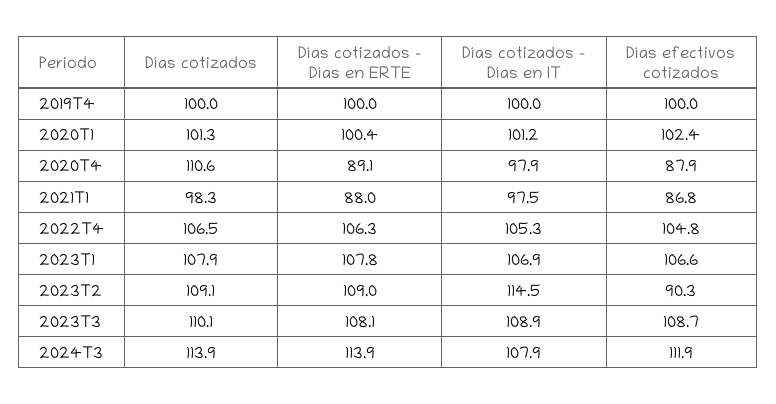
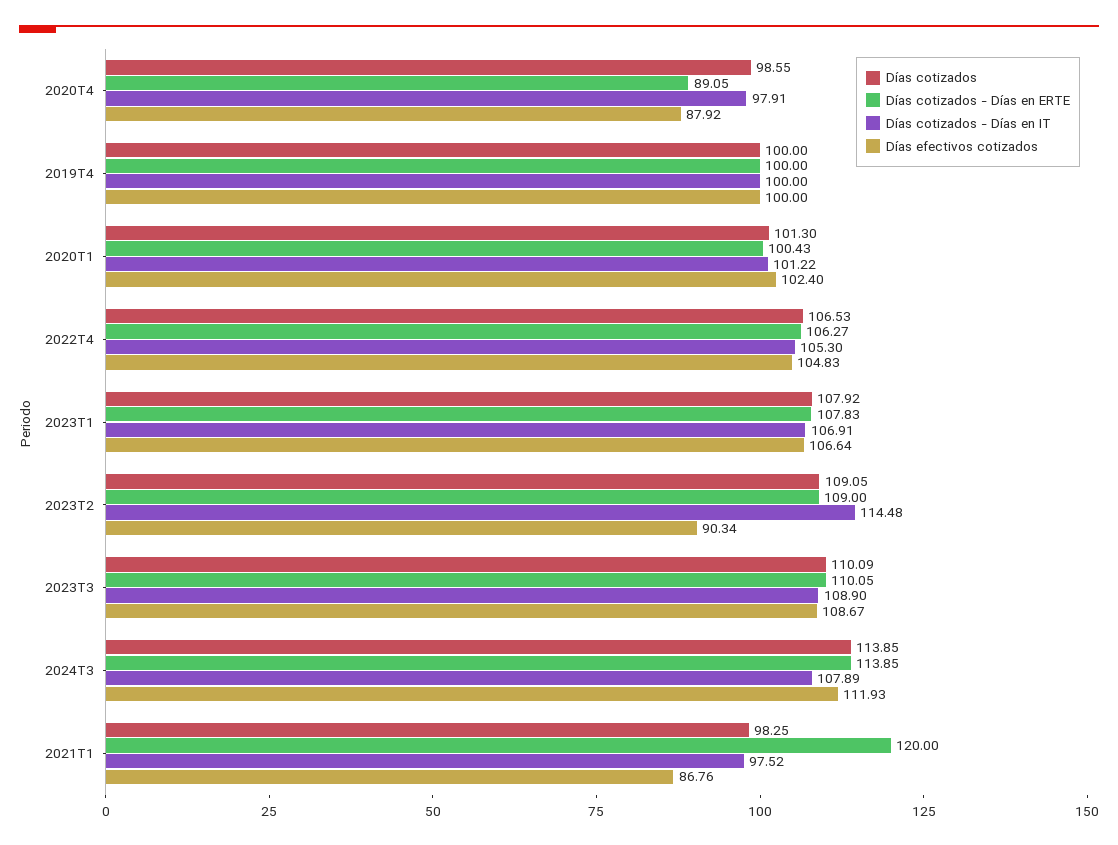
Días cotizados, 2020T4: 110.6 -> 98.55
Días cotizados - Días en ERTE, 2021T1: 88 -> 120
Días cotizados - Días en ERTE, 2023T3: 108.1 -> 110.05

